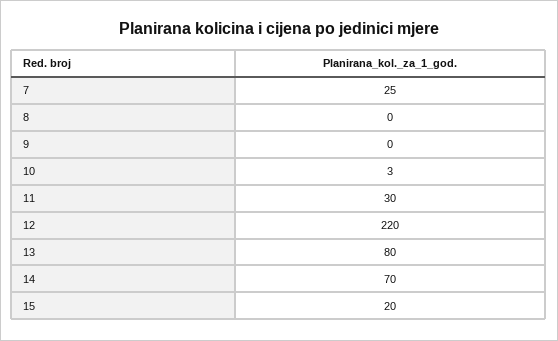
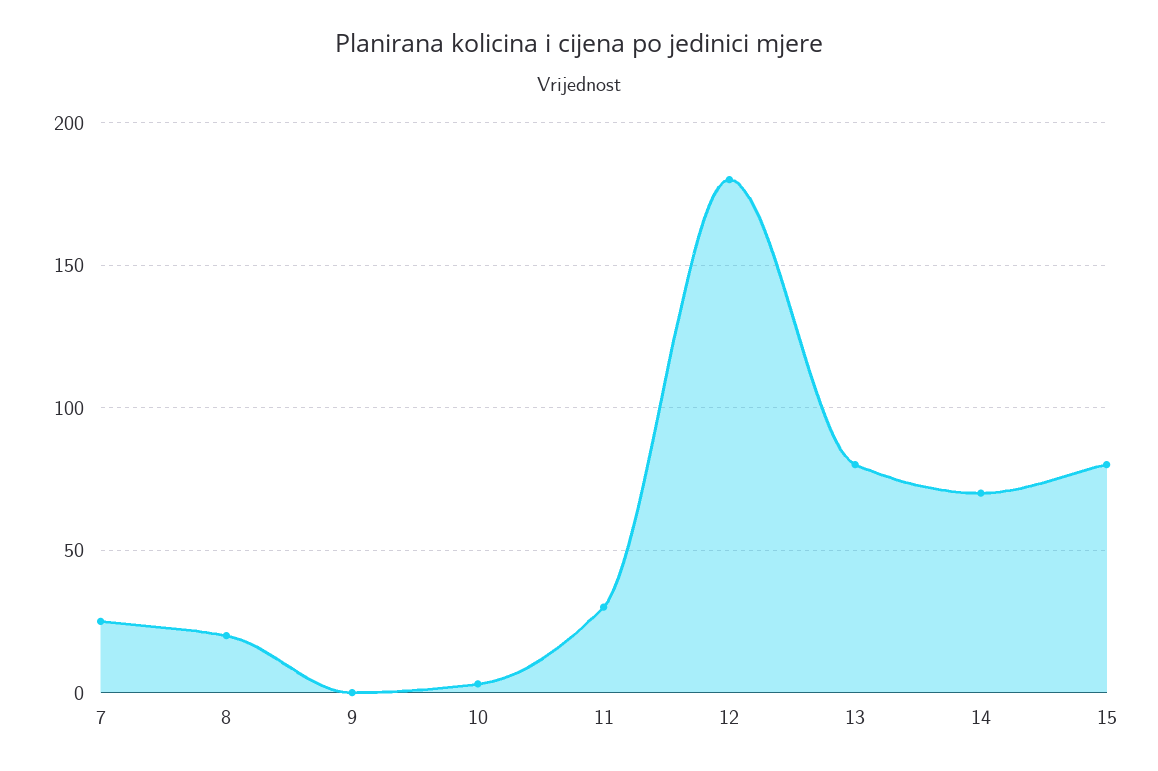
8: 0 -> 20
12: 220 -> 180
15: 20 -> 80

